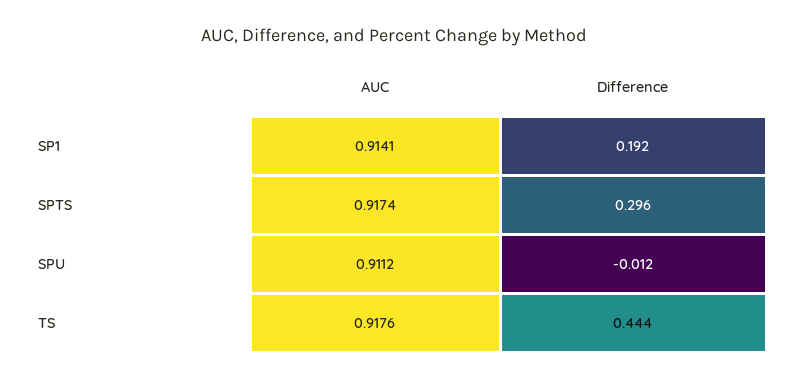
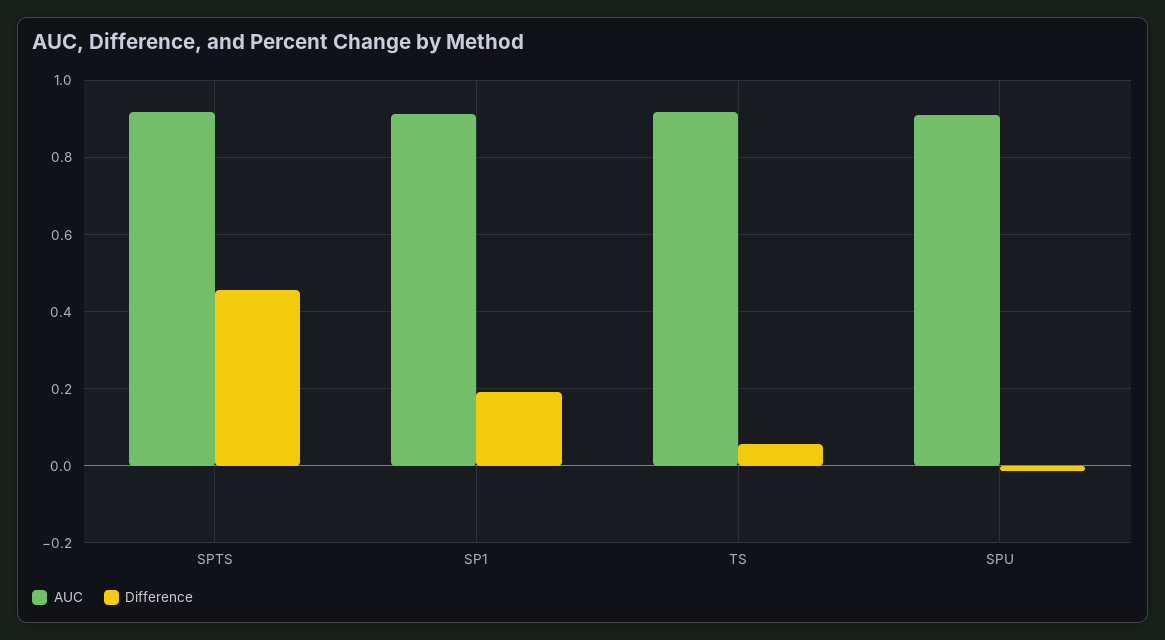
Difference, SPTS: 0.296 -> 0.46
Difference, TS: 0.444 -> 0.06

